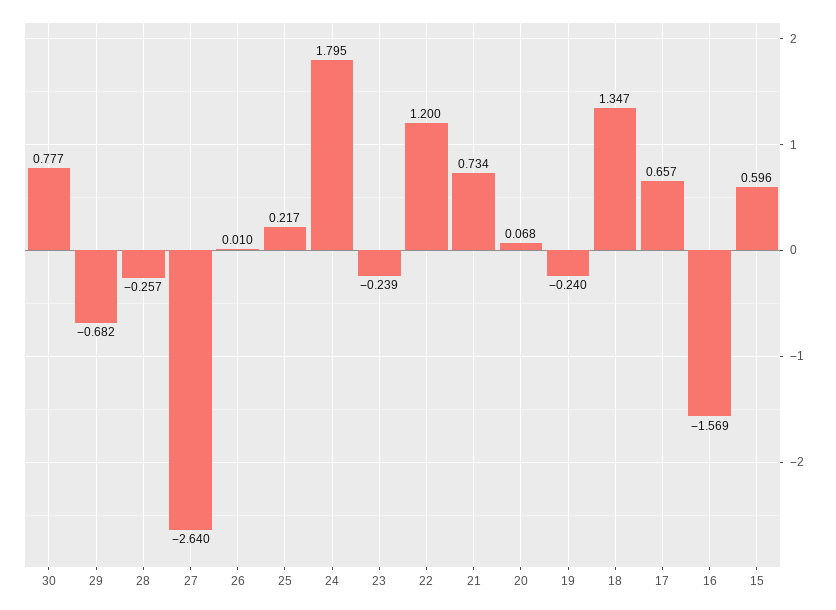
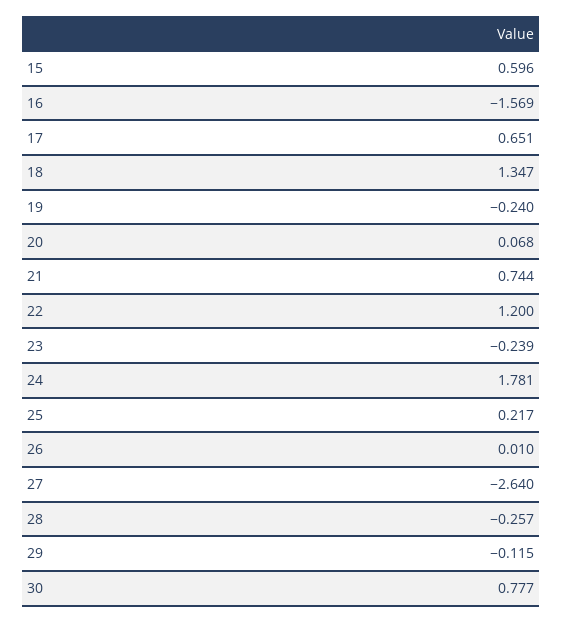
29: -0.682 -> -0.115
24: 1.795 -> 1.781
21: 0.734 -> 0.744
17: 0.657 -> 0.651

